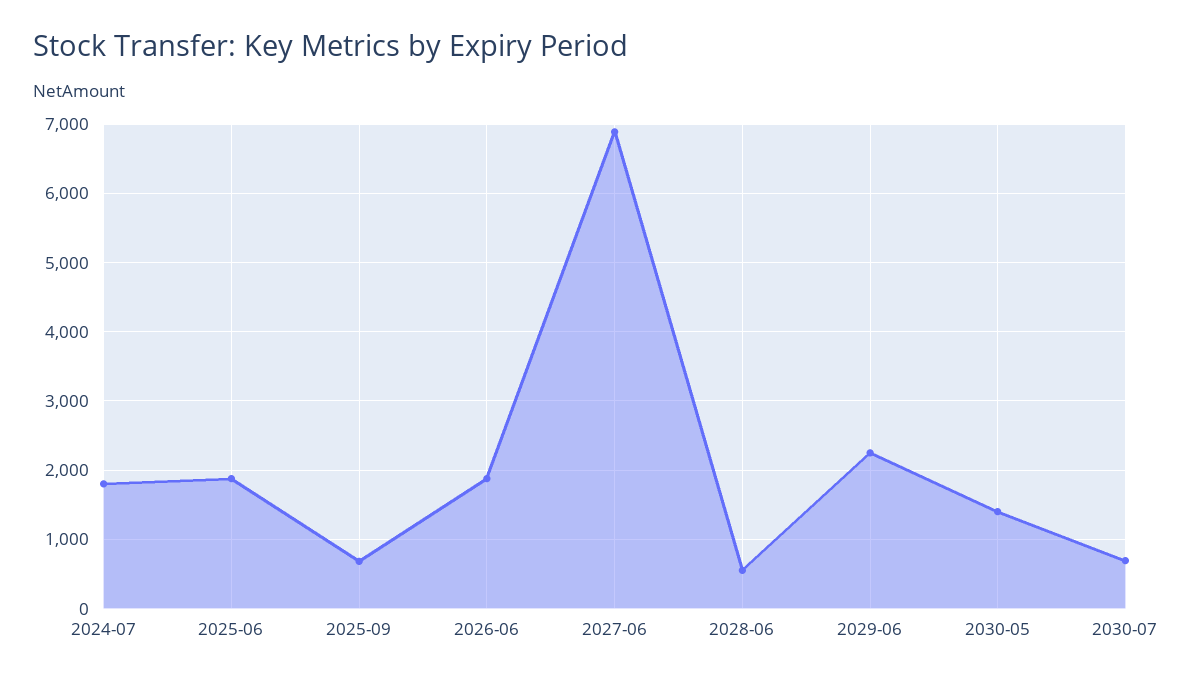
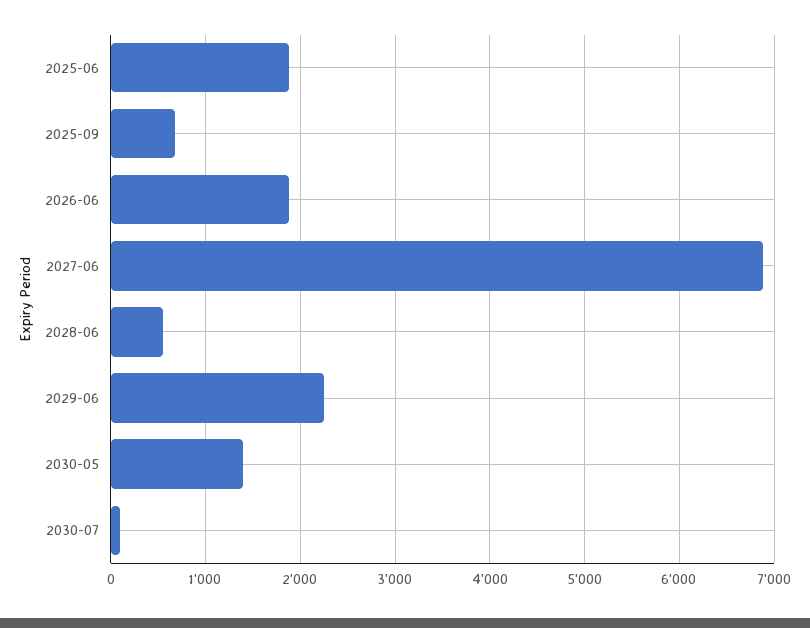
2024-07: 1800 -> none
2030-07: 700 -> 100

